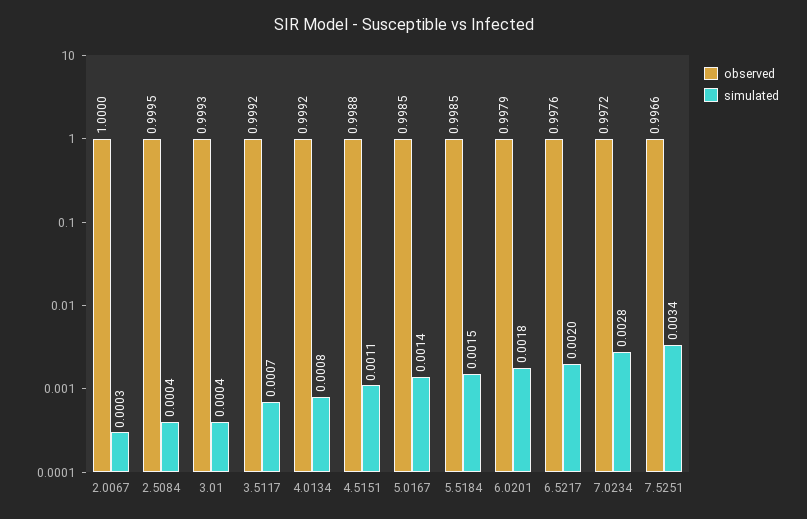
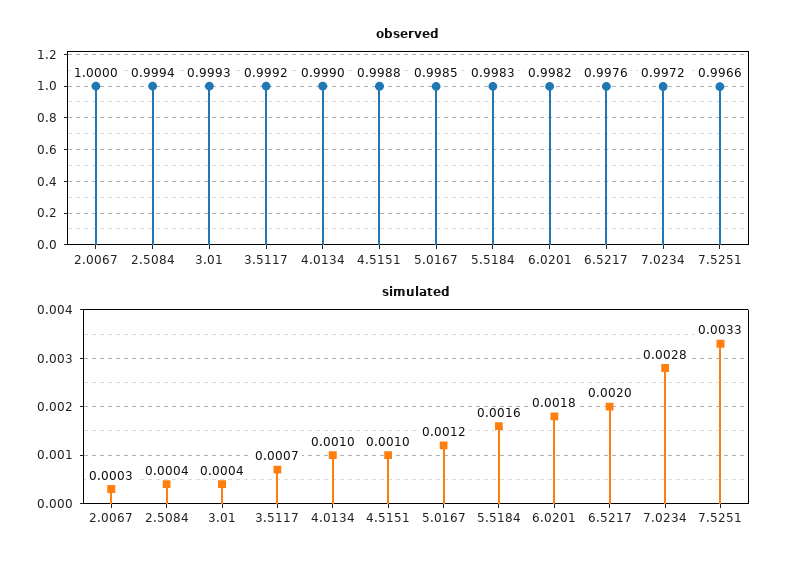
observed, 2.5084: 0.9995 -> 0.9994
observed, 4.0134: 0.9992 -> 0.999
simulated, 4.0134: 0.0008 -> 0.001
simulated, 4.5151: 0.0011 -> 0.001
simulated, 5.0167: 0.0014 -> 0.0012
observed, 5.5184: 0.9985 -> 0.9983
simulated, 5.5184: 0.0015 -> 0.0016
observed, 6.0201: 0.9979 -> 0.9982
simulated, 7.5251: 0.0034 -> 0.0033

